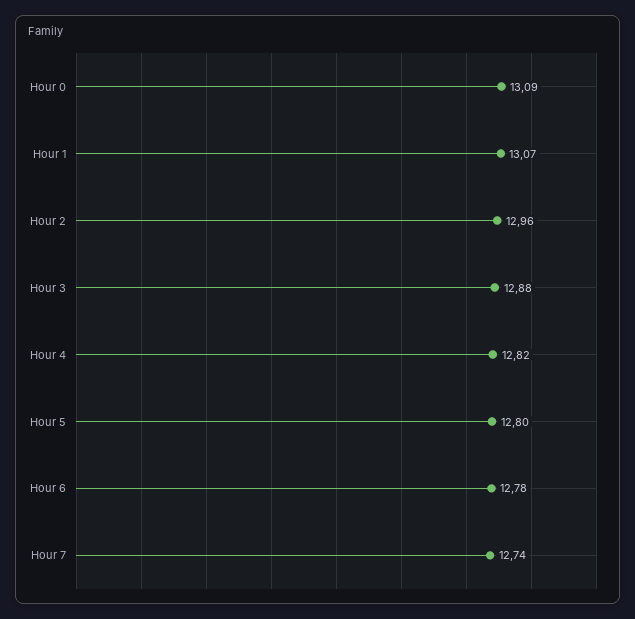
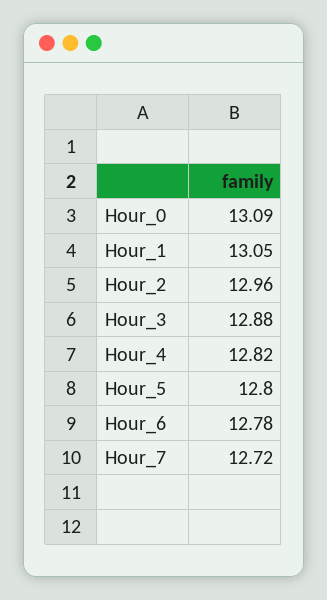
Hour 1: 13.07 -> 13.05
Hour 7: 12.74 -> 12.72

